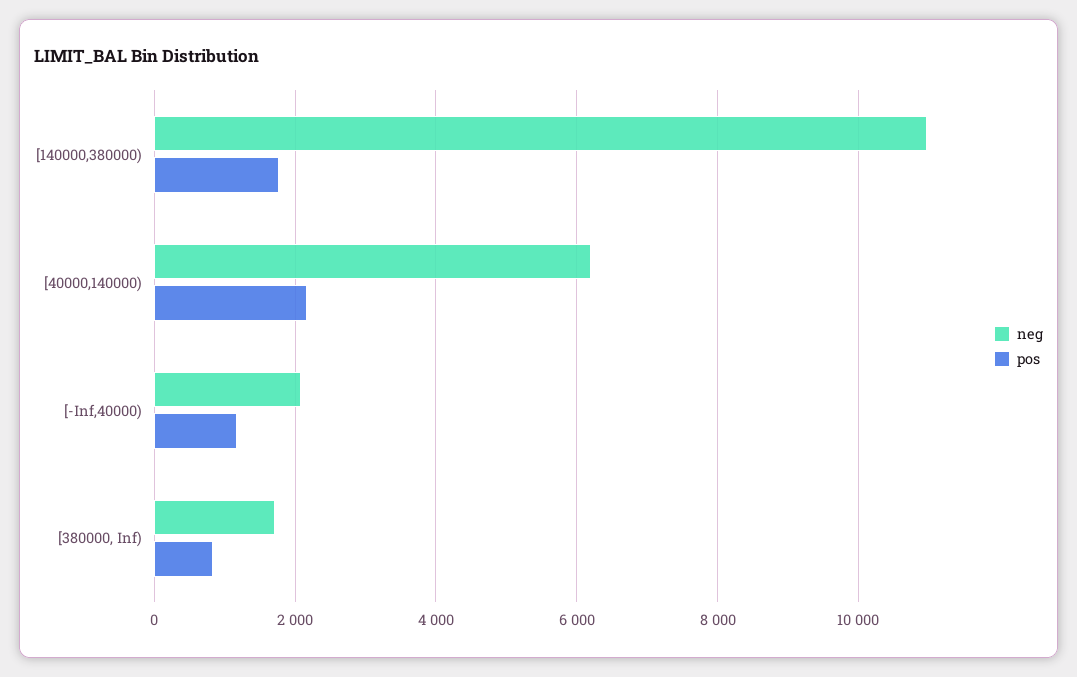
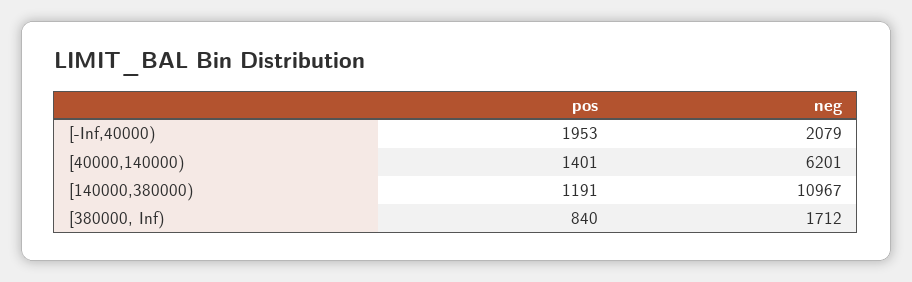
pos, [140000,380000): 1800 -> 1191
pos, [40000,140000): 2200 -> 1401
pos, [-Inf,40000): 1200 -> 1953

